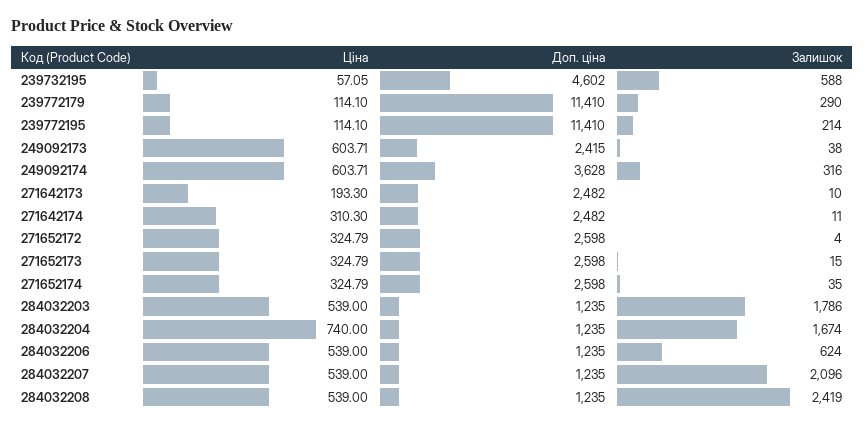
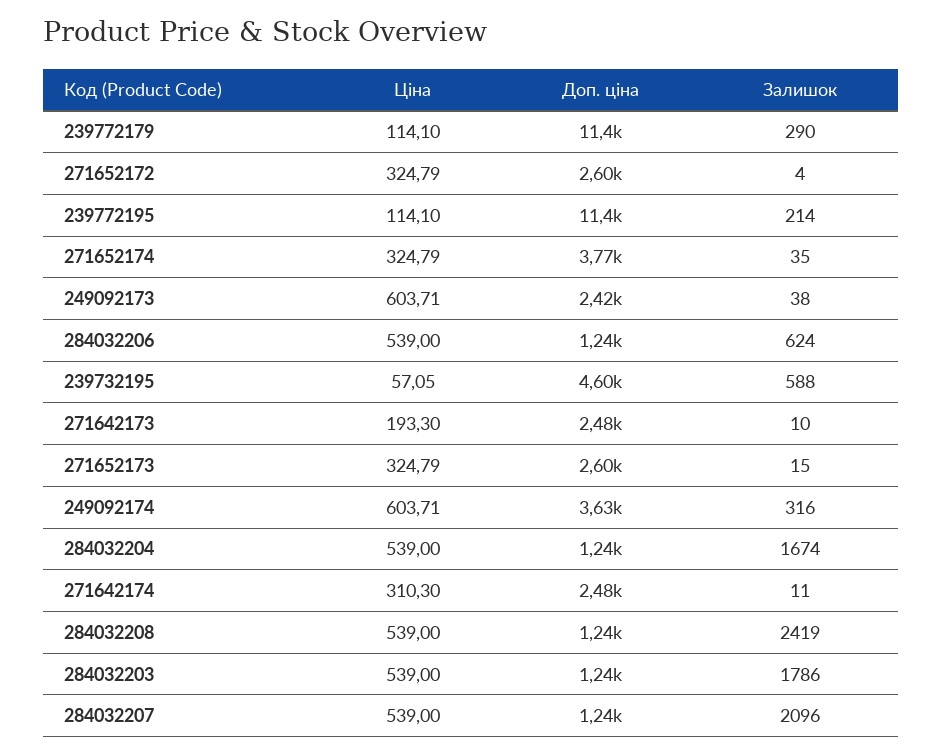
Доп. ціна, 271652174: 2598 -> 3770
Ціна, 284032204: 740 -> 539

